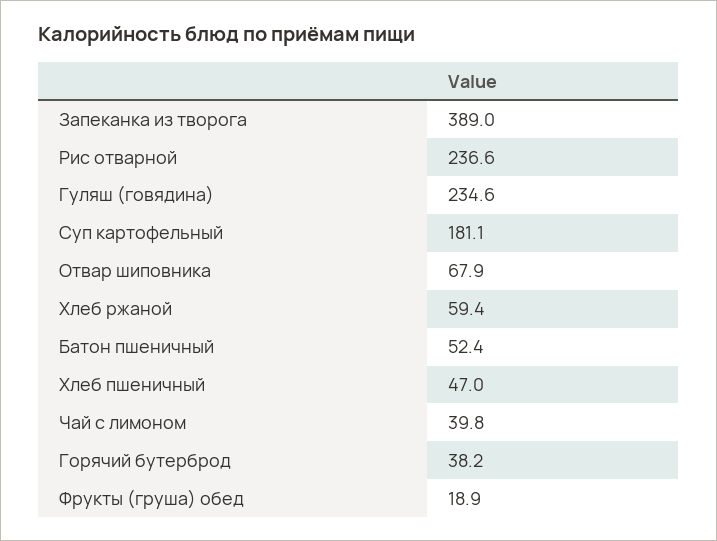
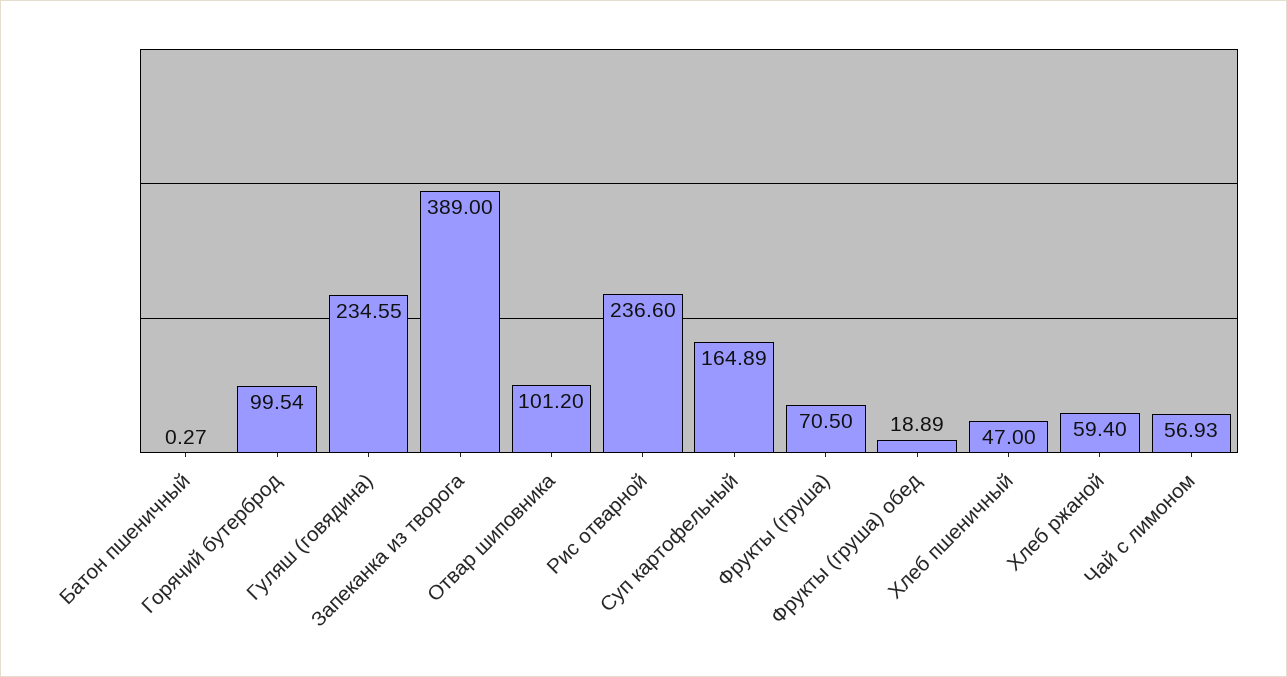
Суп картофельный: 181.1 -> 164.89
Отвар шиповника: 67.9 -> 101.2
Батон пшеничный: 52.4 -> 0.27
Чай с лимоном: 39.8 -> 56.93
Горячий бутерброд: 38.2 -> 99.54
Фрукты (груша): none -> 70.5

